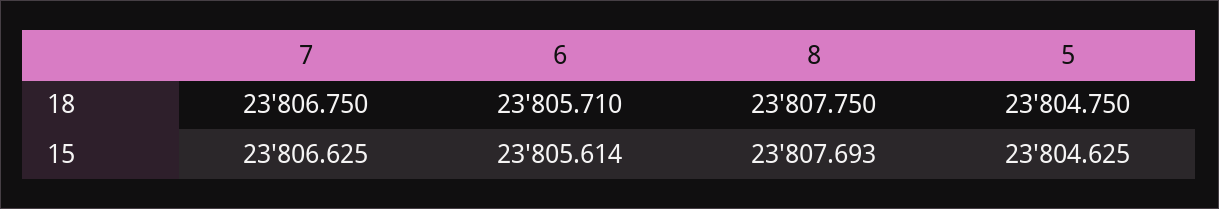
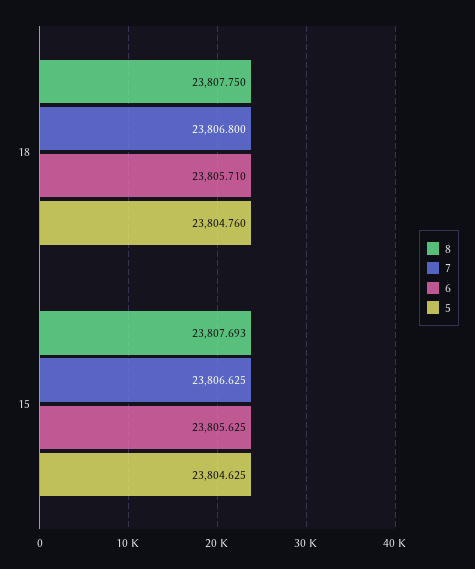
7, 18: 23806.75 -> 23806.8
5, 18: 23804.75 -> 23804.76
6, 15: 23805.614 -> 23805.625

